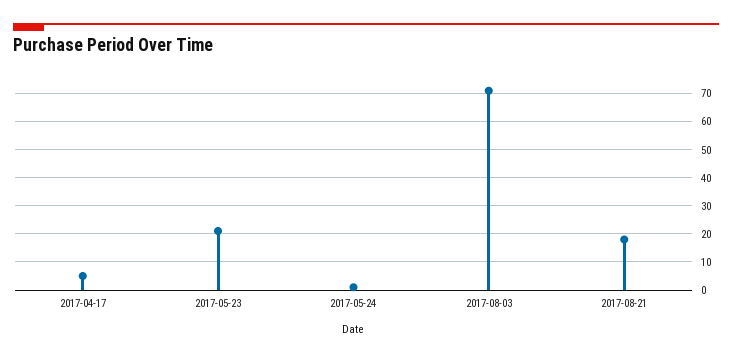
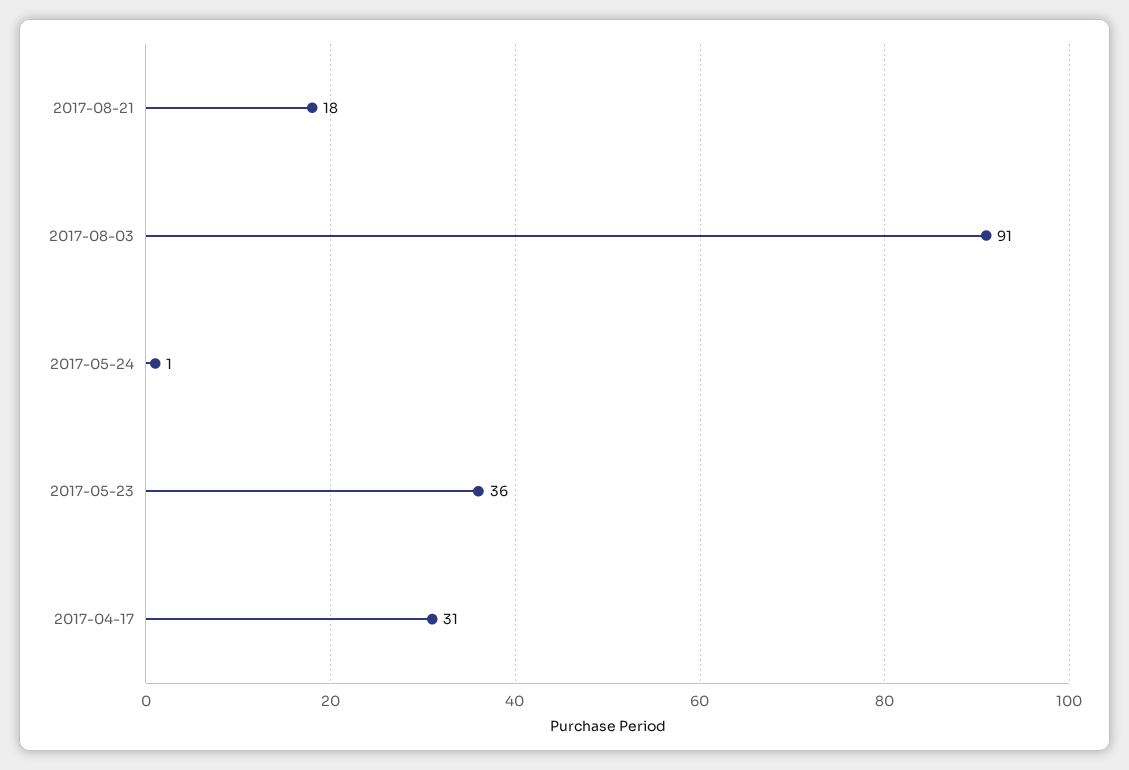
2017-04-17: 5 -> 31
2017-05-23: 20 -> 36
2017-08-03: 70 -> 91

